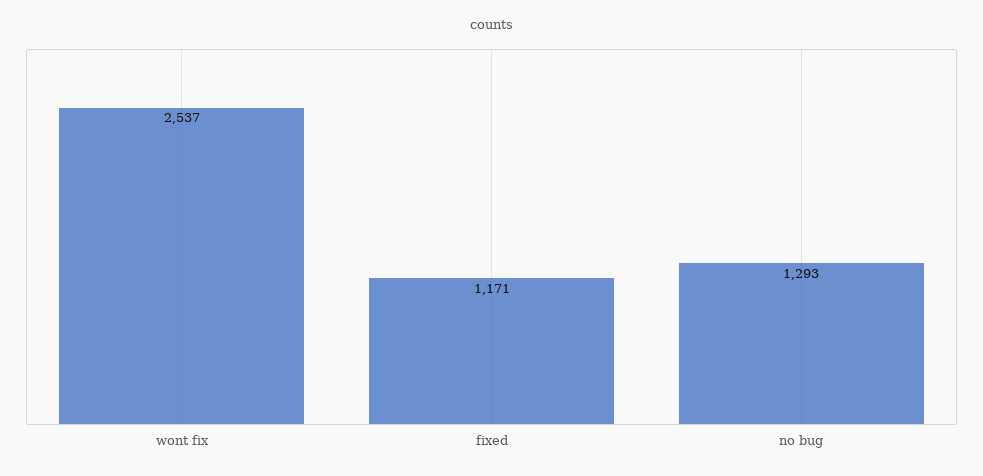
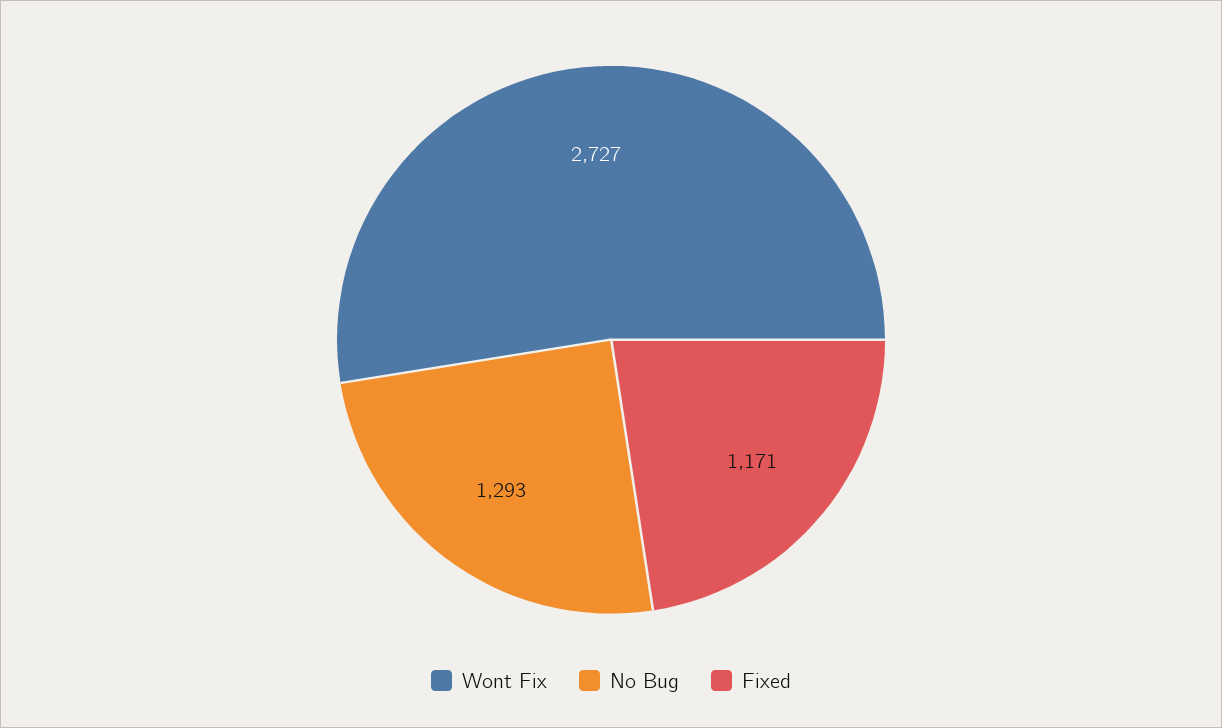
wont fix: 2537 -> 2727

